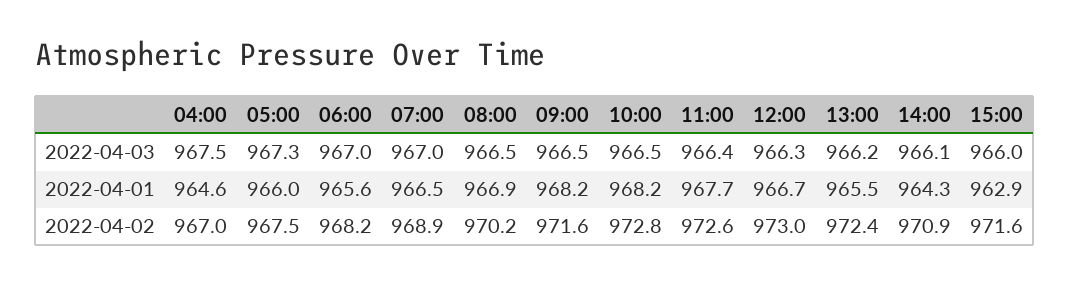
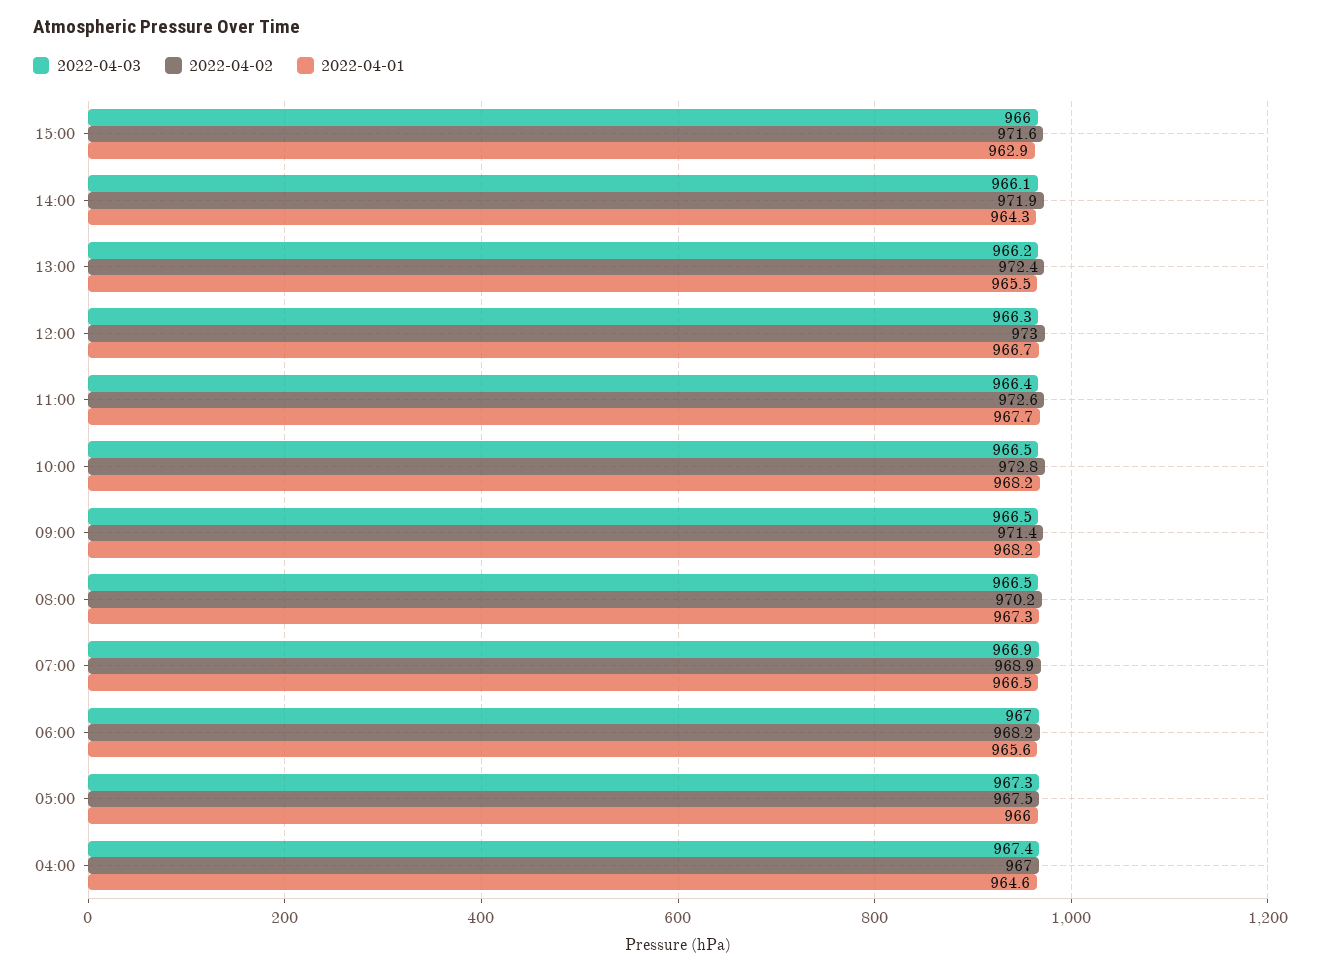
2022-04-03, 04:00: 967.5 -> 967.4
2022-04-03, 07:00: 967 -> 966.9
2022-04-01, 08:00: 966.9 -> 967.3
2022-04-02, 09:00: 971.6 -> 971.4
2022-04-02, 14:00: 970.9 -> 971.9

